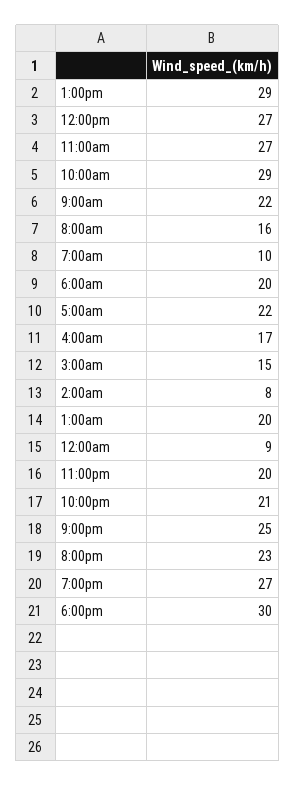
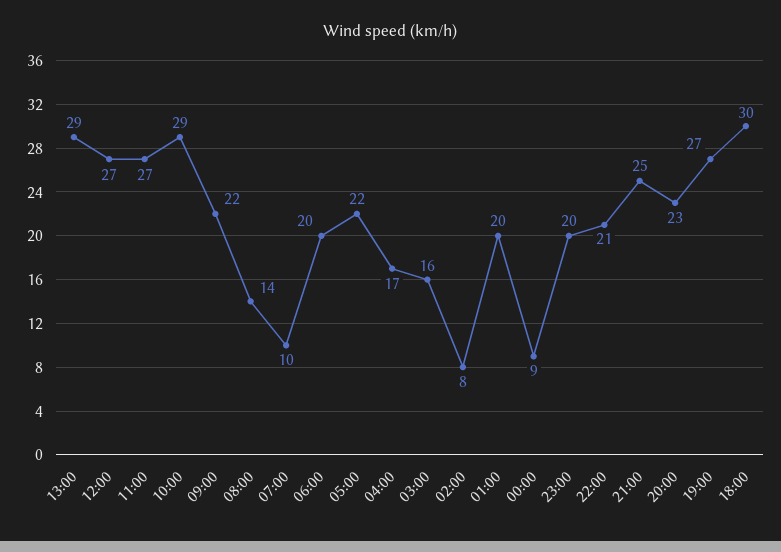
8:00am: 16 -> 14
3:00am: 15 -> 16

